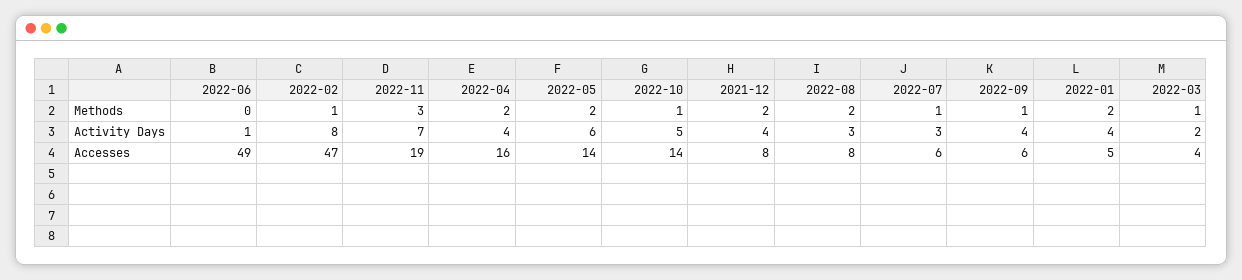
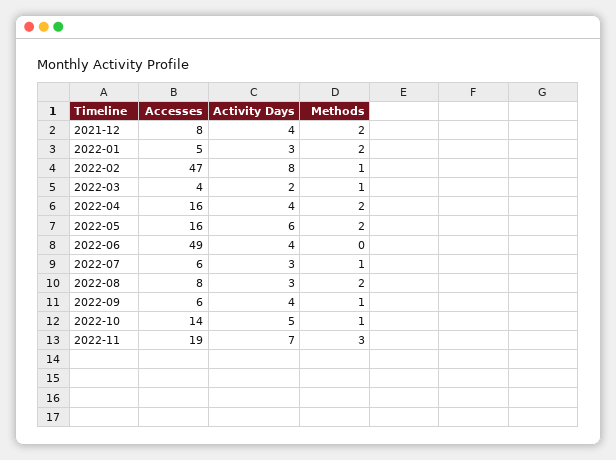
2022-06, Activity Days: 1 -> 4
2022-01, Activity Days: 4 -> 3
2022-05, Accesses: 14 -> 16

